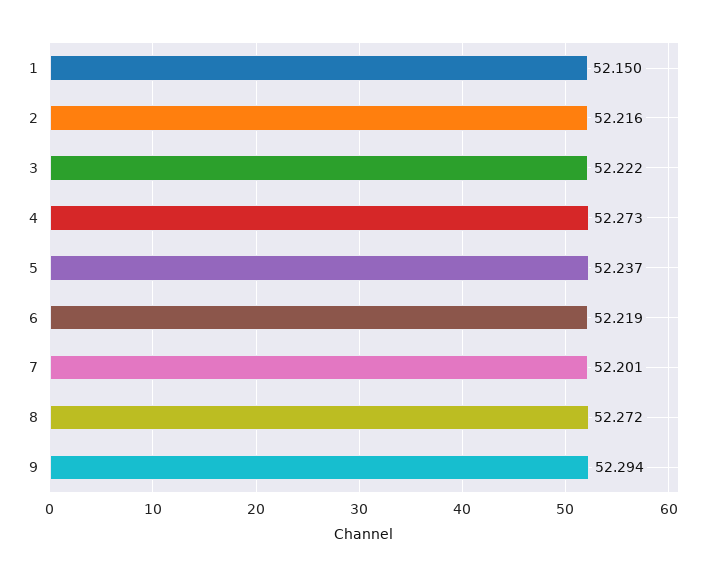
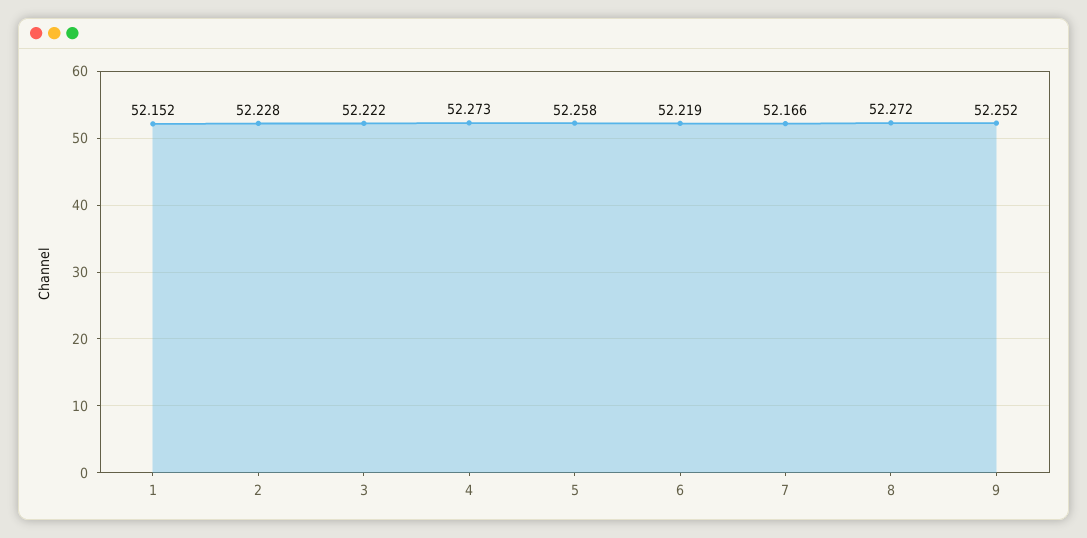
1: 52.15 -> 52.152
2: 52.216 -> 52.228
5: 52.237 -> 52.258
7: 52.201 -> 52.166
9: 52.294 -> 52.252

